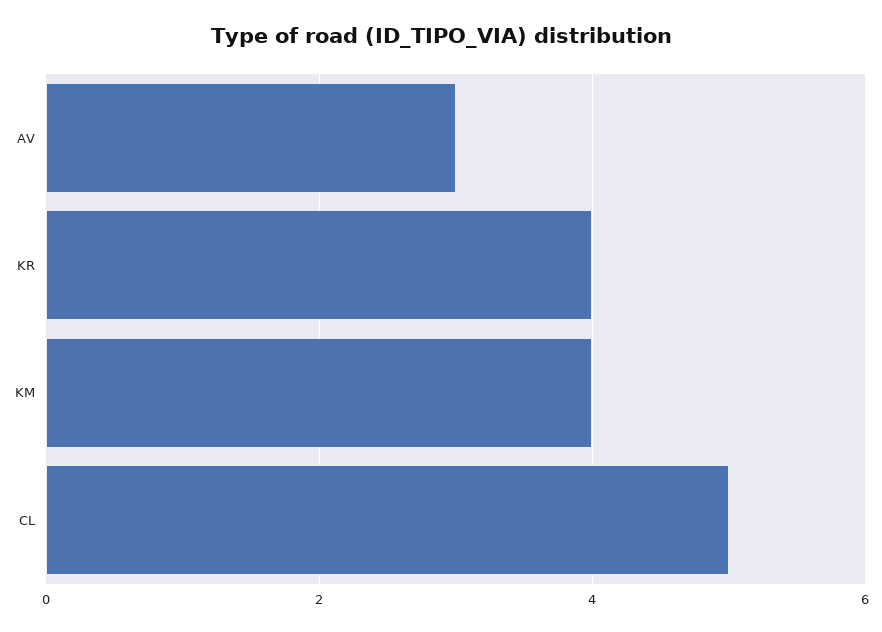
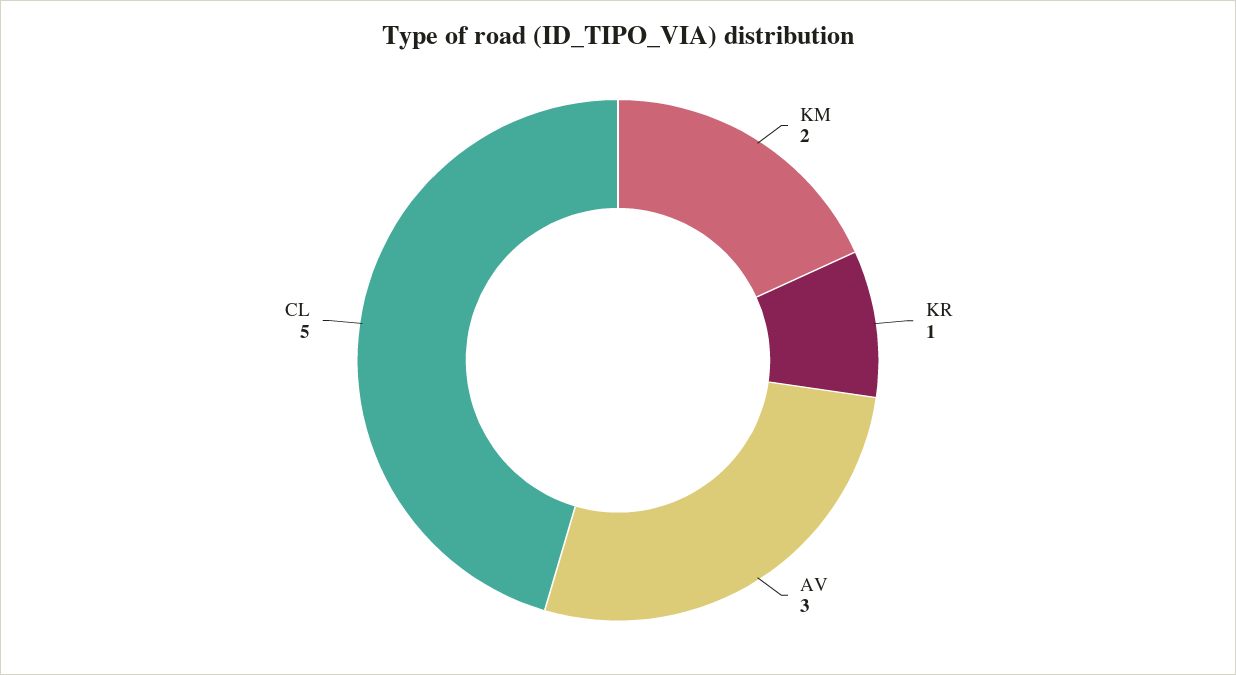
KR: 4 -> 1
KM: 4 -> 2

